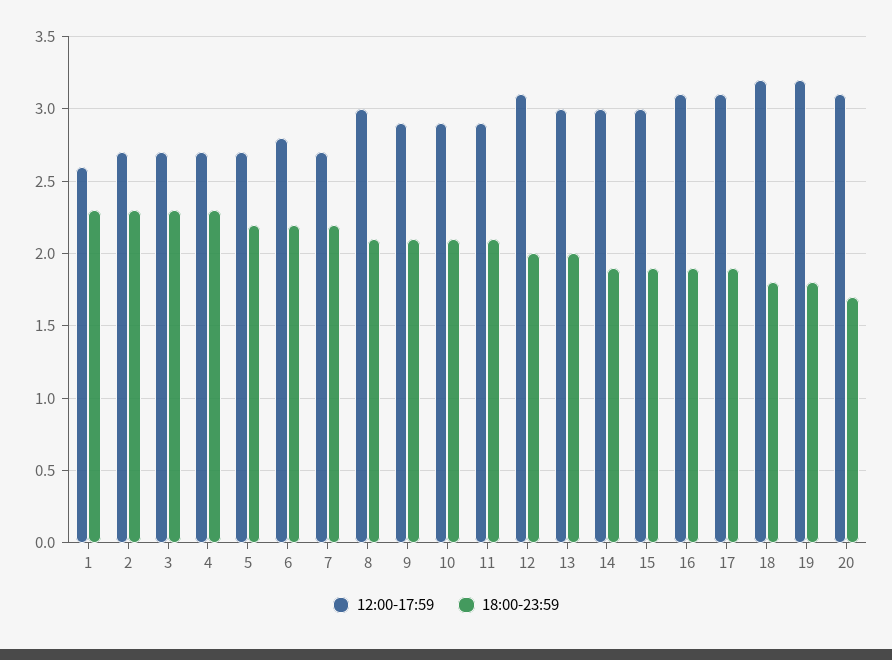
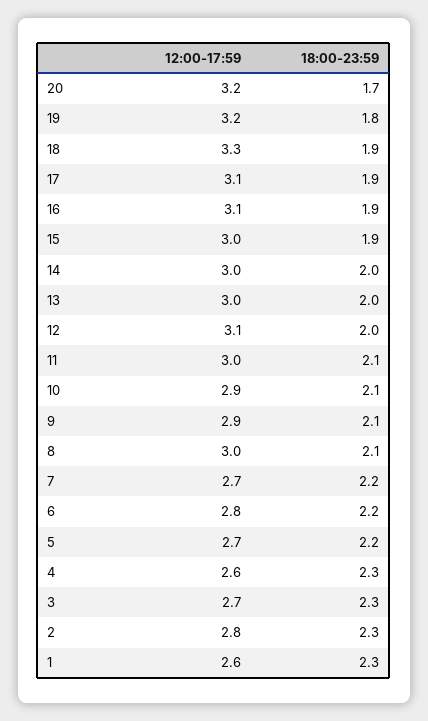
12:00-17:59, 2: 2.7 -> 2.8
12:00-17:59, 4: 2.7 -> 2.6
12:00-17:59, 11: 2.9 -> 3
18:00-23:59, 14: 1.9 -> 2
12:00-17:59, 18: 3.2 -> 3.3
18:00-23:59, 18: 1.8 -> 1.9
12:00-17:59, 20: 3.1 -> 3.2

